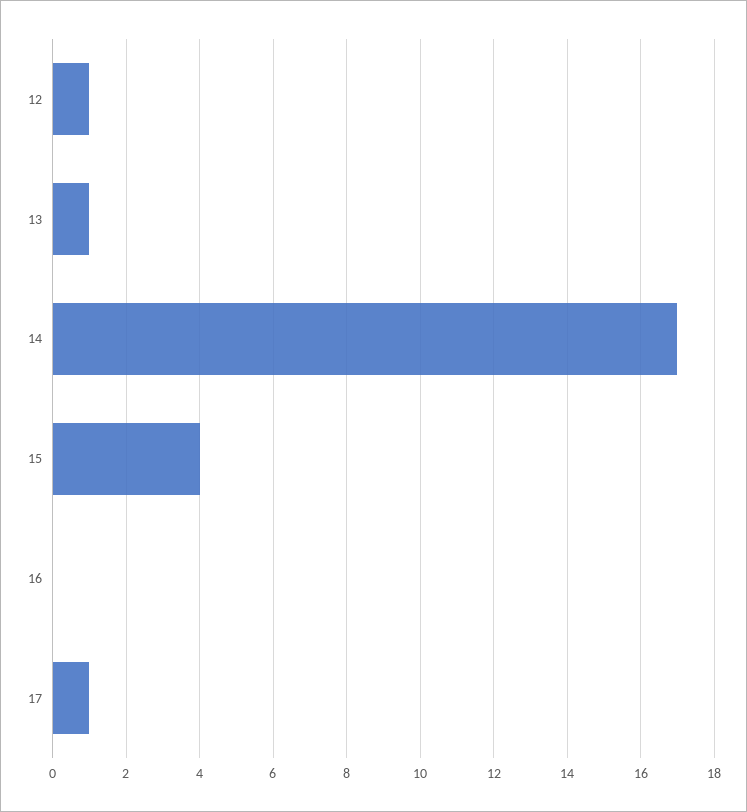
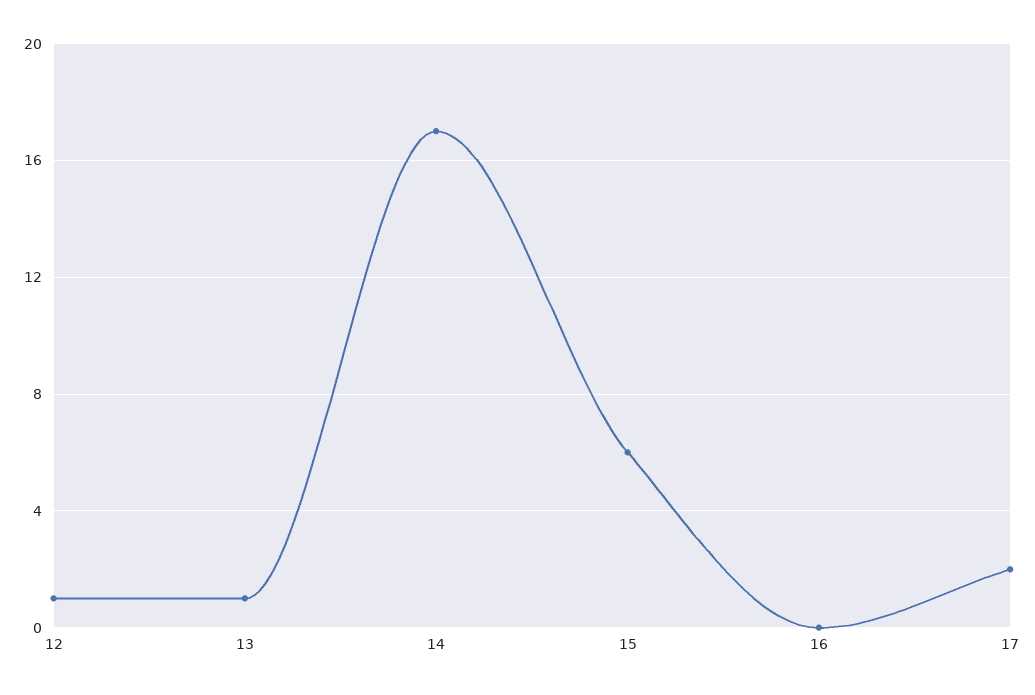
15: 4 -> 6
17: 1 -> 2

